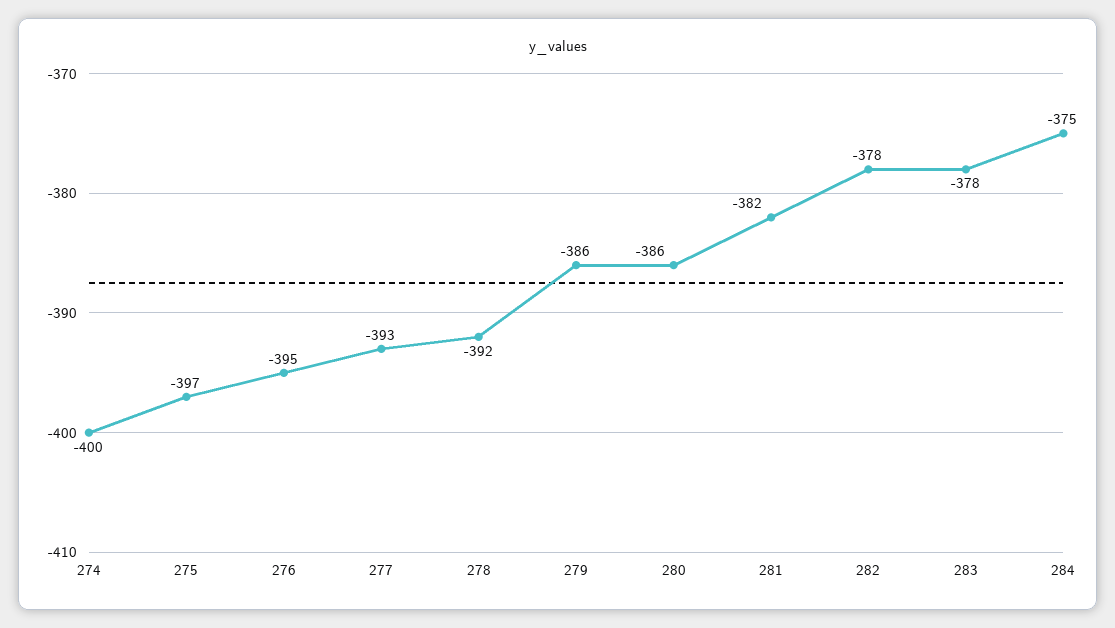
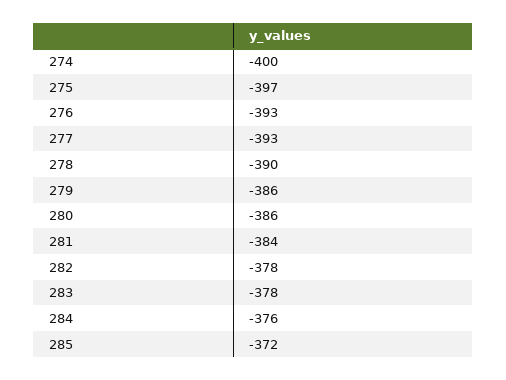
276: -395 -> -393
278: -392 -> -390
281: -382 -> -384
284: -375 -> -376
285: none -> -372

